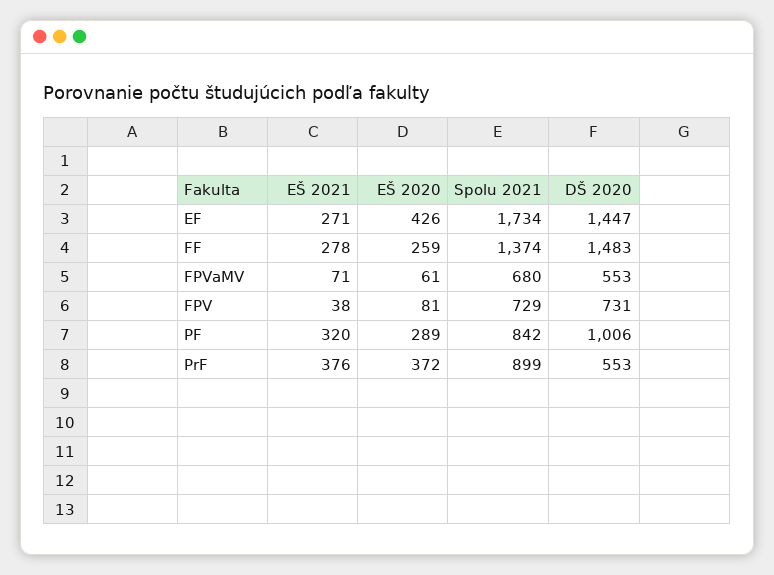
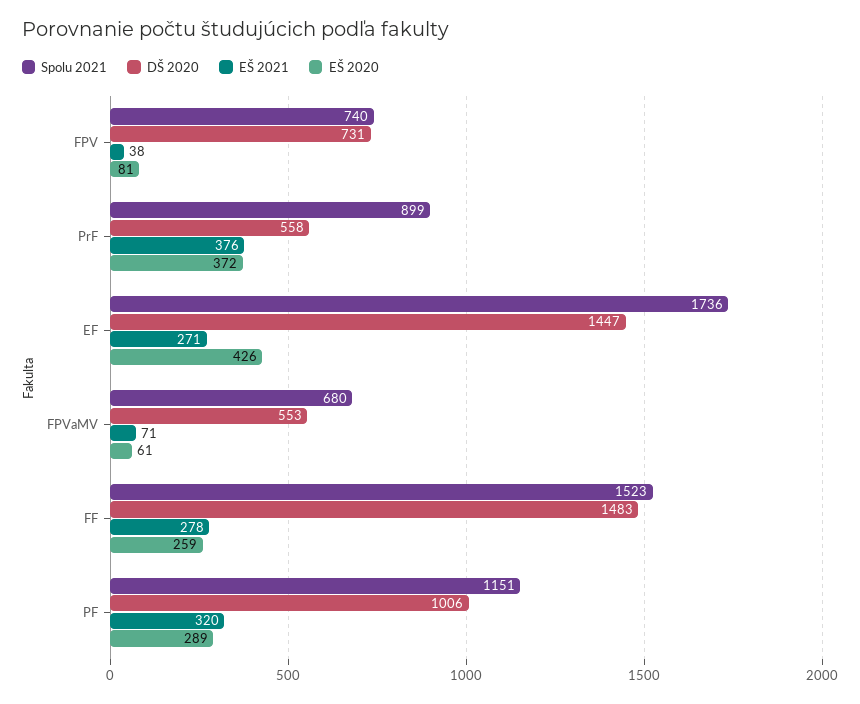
Spolu 2021, EF: 1734 -> 1736
Spolu 2021, FF: 1374 -> 1523
Spolu 2021, FPV: 729 -> 740
Spolu 2021, PF: 842 -> 1151
DŠ 2020, PrF: 553 -> 558

